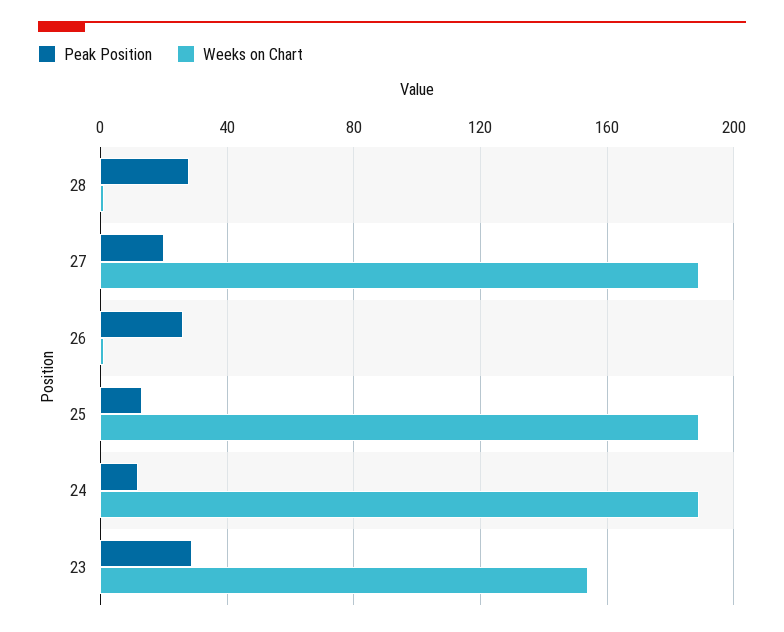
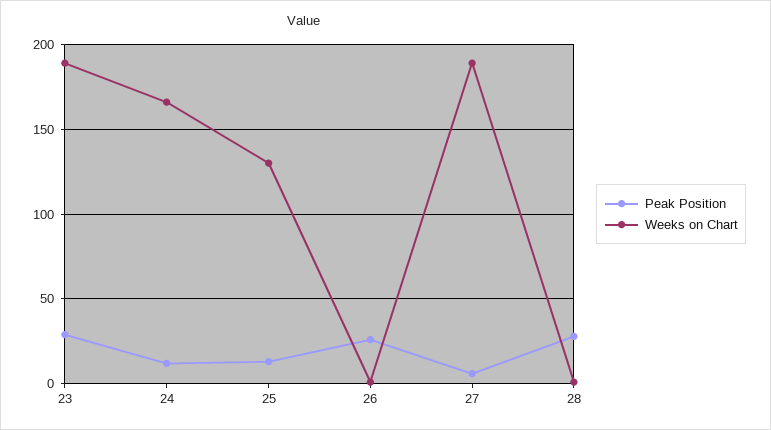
Peak Position, 27: 20 -> 5
Weeks on Chart, 25: 190 -> 130
Weeks on Chart, 24: 190 -> 165
Weeks on Chart, 23: 155 -> 190

